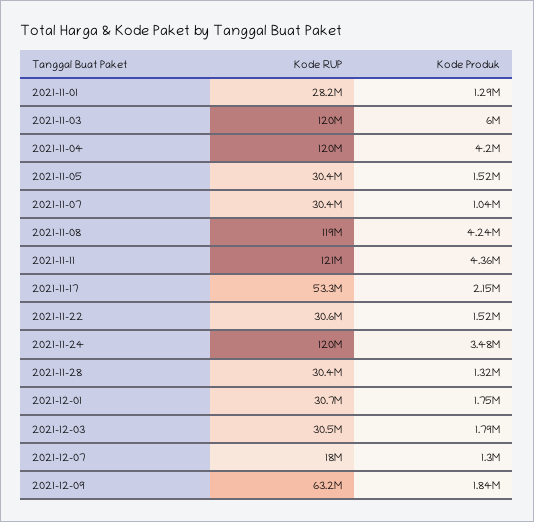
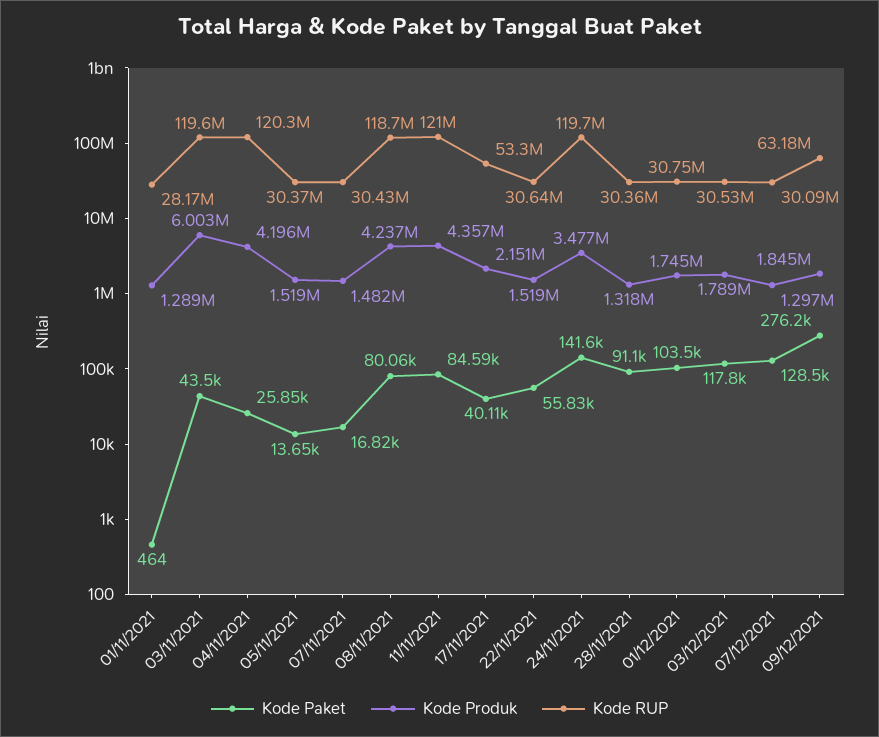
Kode Produk, 2021-11-07: 1040000 -> 1482000
Kode RUP, 2021-12-07: 18000000 -> 30090000
Kode Paket, 2021-11-01: none -> 464
Kode Paket, 2021-11-03: none -> 43500
Kode Paket, 2021-11-04: none -> 25850
Kode Paket, 2021-11-05: none -> 13650
Kode Paket, 2021-11-07: none -> 16820
Kode Paket, 2021-11-08: none -> 80060
Kode Paket, 2021-11-11: none -> 84590
Kode Paket, 2021-11-17: none -> 40110
Kode Paket, 2021-11-22: none -> 55830
Kode Paket, 2021-11-24: none -> 141600
Kode Paket, 2021-11-28: none -> 91100
Kode Paket, 2021-12-01: none -> 103500
Kode Paket, 2021-12-03: none -> 117800
Kode Paket, 2021-12-07: none -> 128500
Kode Paket, 2021-12-09: none -> 276200

